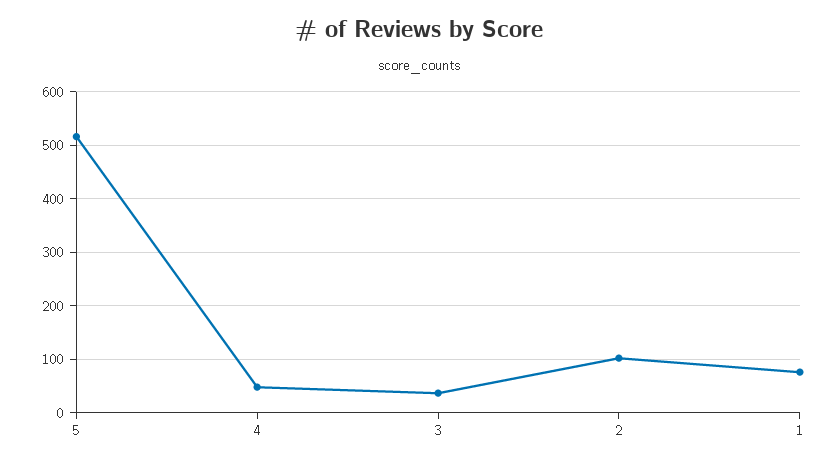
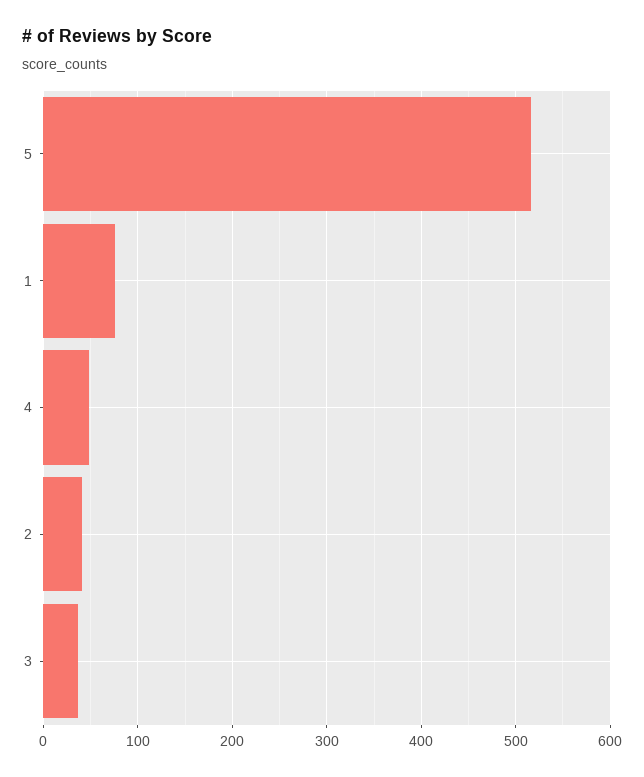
2: 100 -> 40

